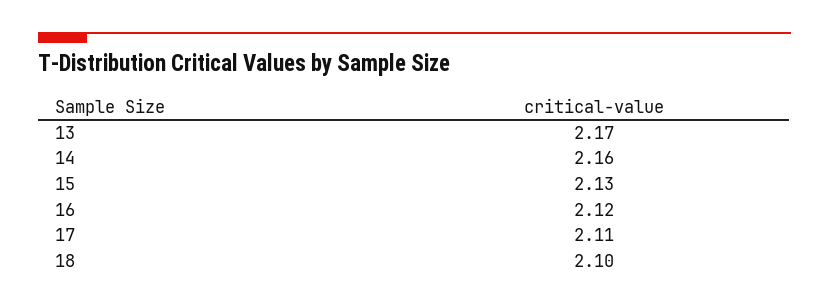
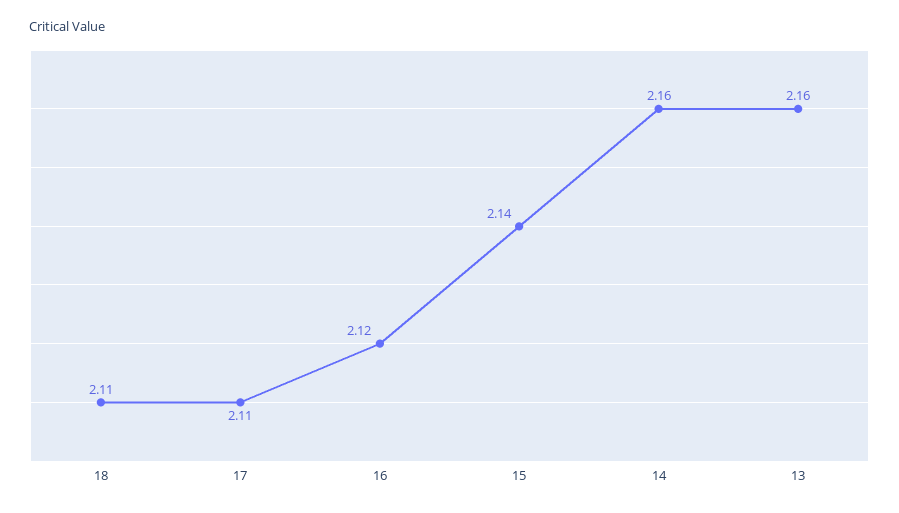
13: 2.17 -> 2.16
15: 2.13 -> 2.14
18: 2.1 -> 2.11

